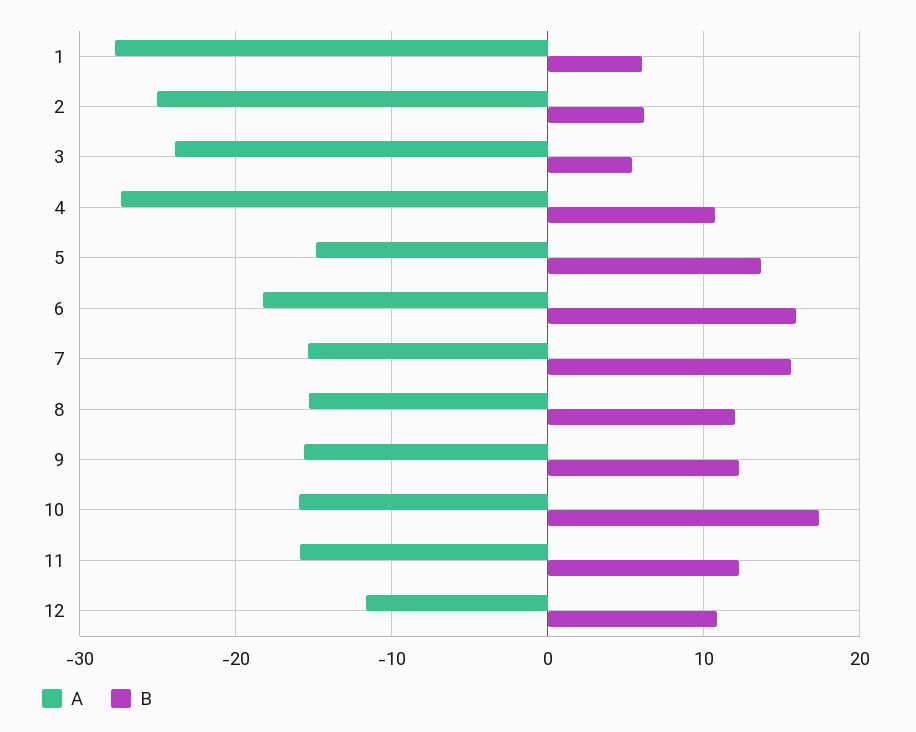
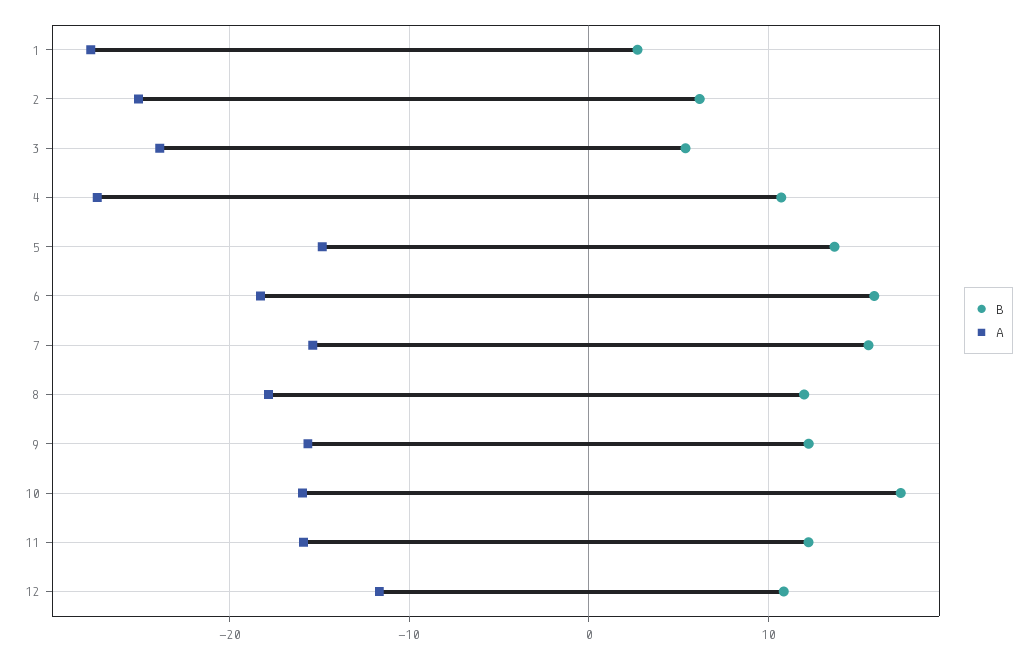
B, 1: 6 -> 3
A, 8: -15 -> -18

